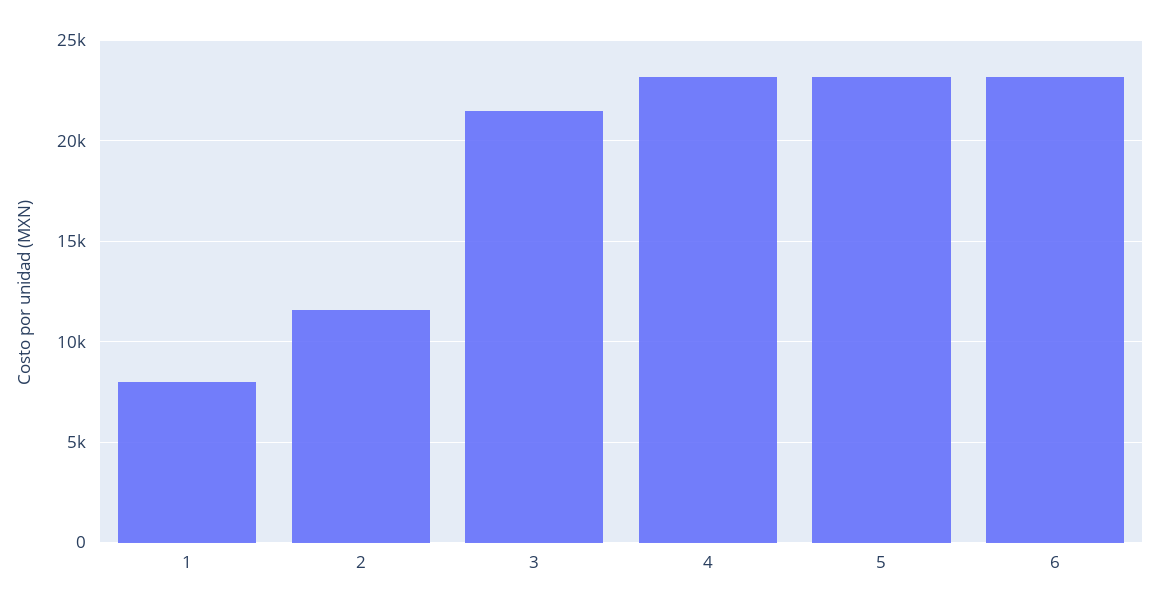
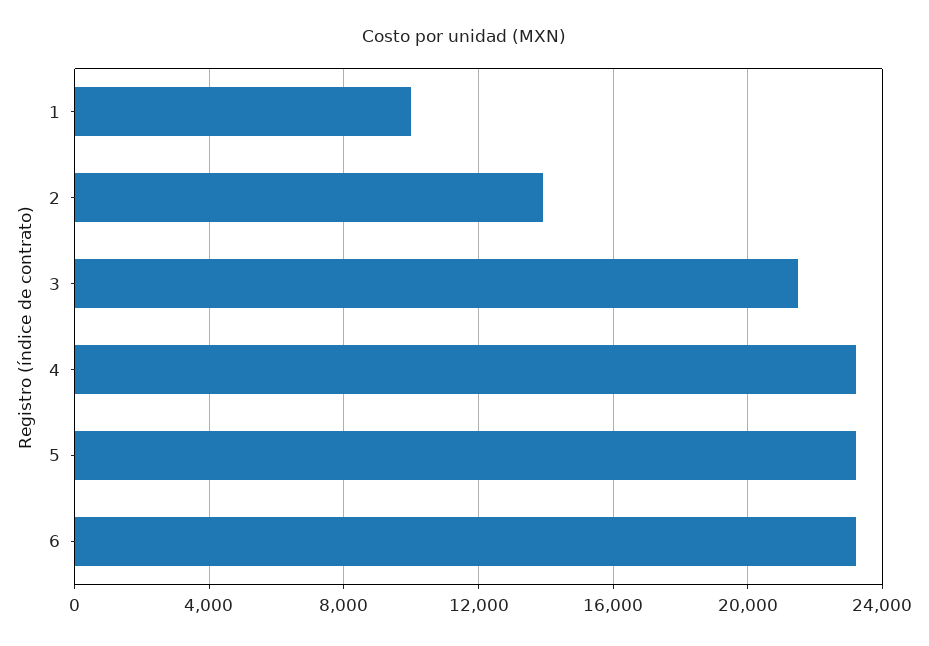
1: 8000 -> 10000
2: 11500 -> 14000

